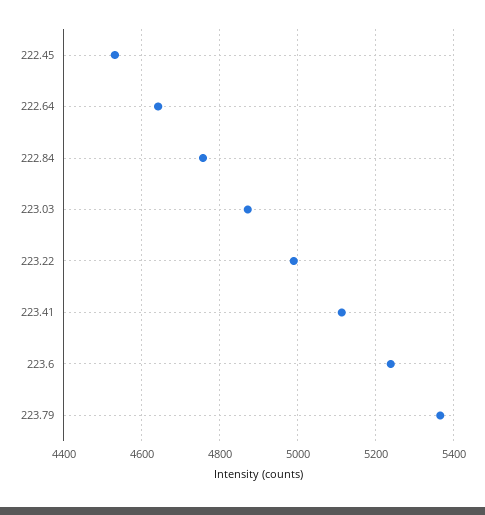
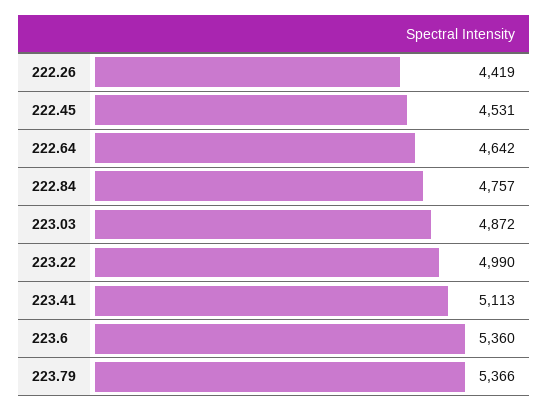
223.6: 5240 -> 5360
222.26: none -> 4419

